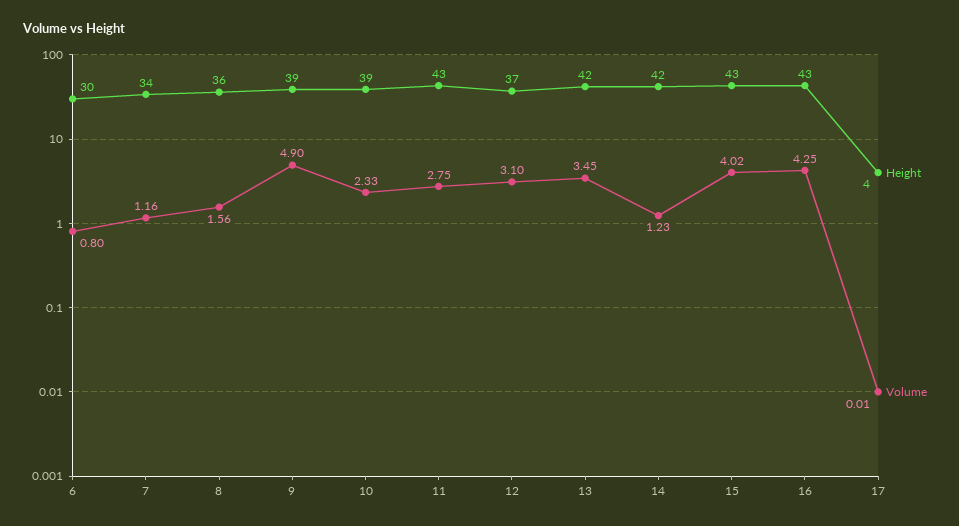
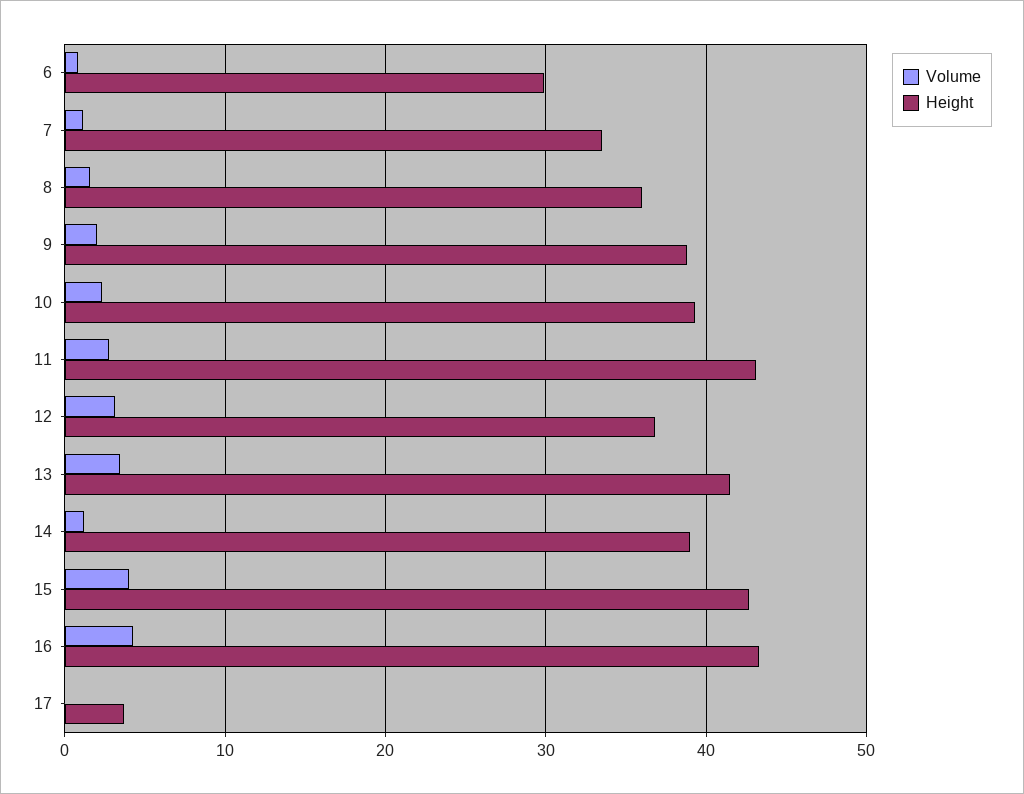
Volume, 9: 4.9 -> 2
Height, 14: 42 -> 39

